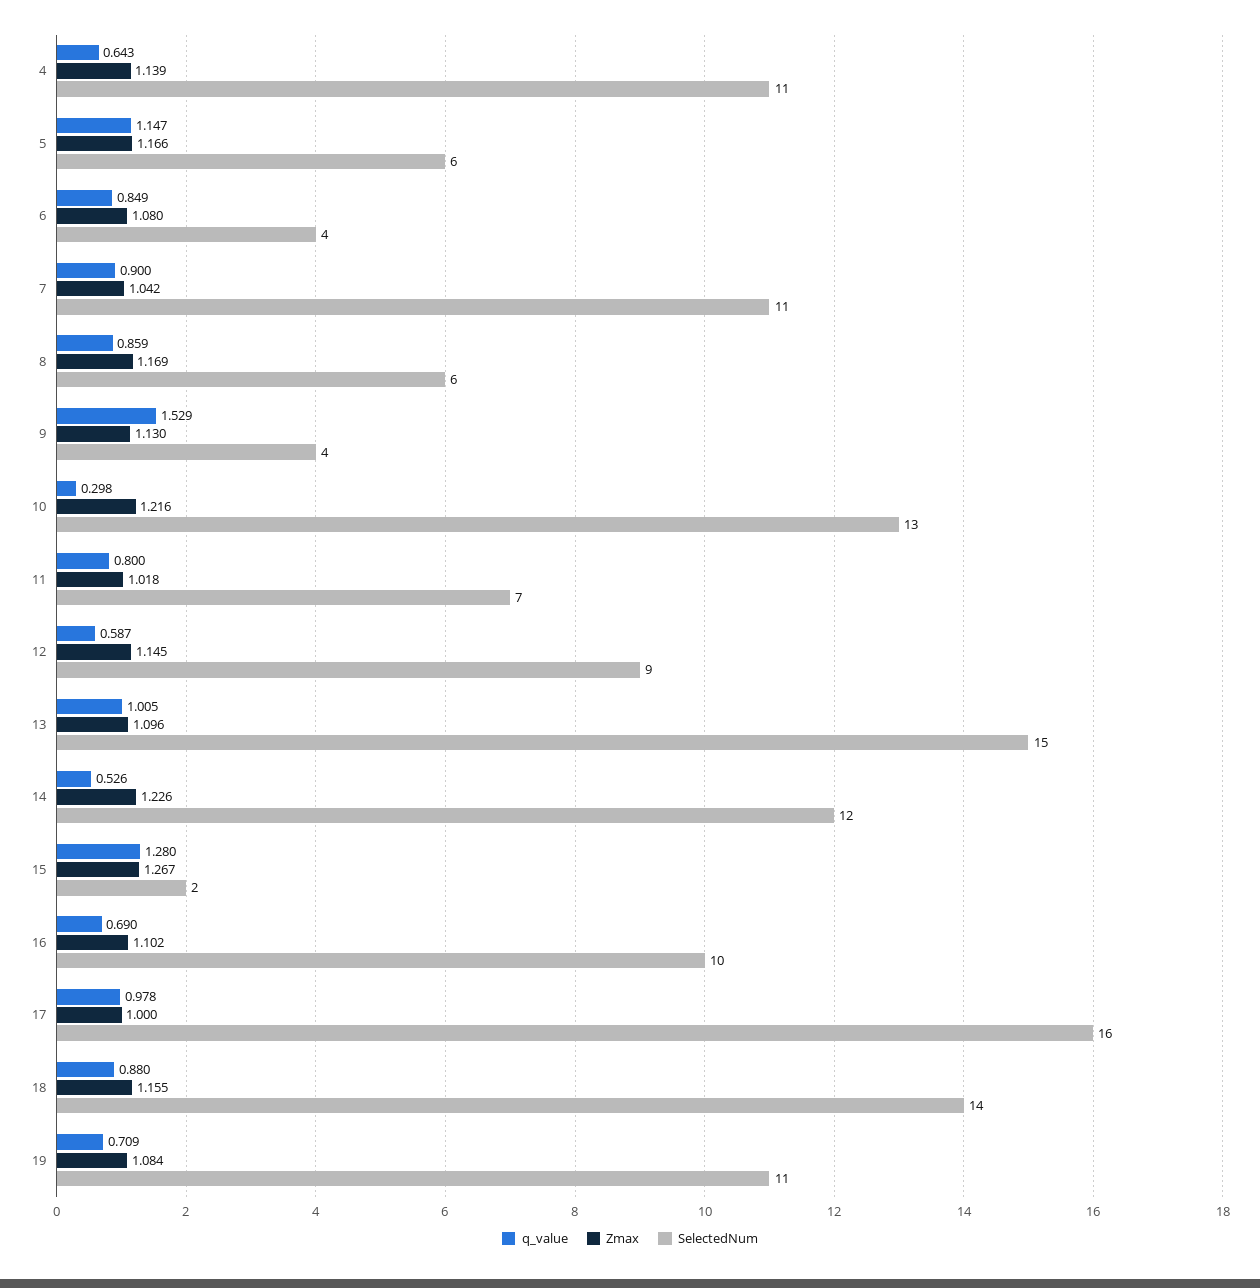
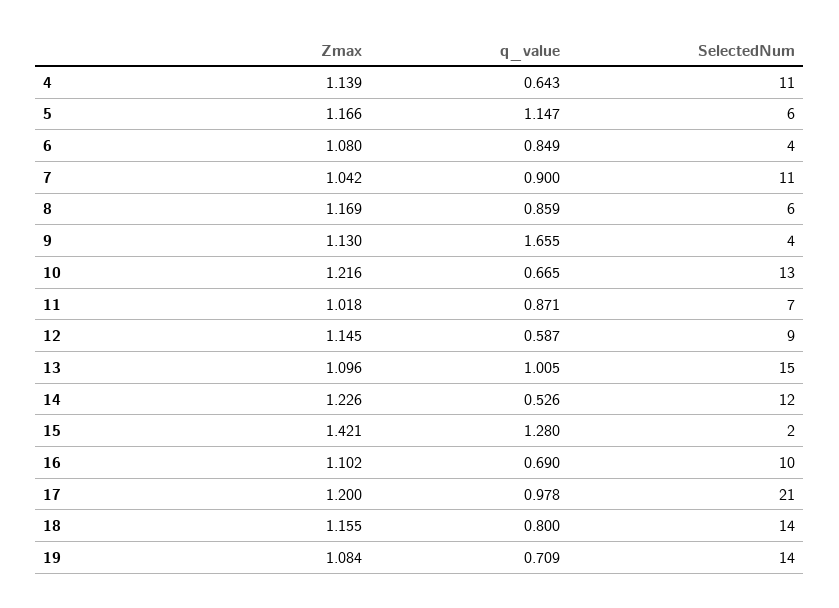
q_value, 9: 1.529 -> 1.655
q_value, 10: 0.298 -> 0.665
q_value, 11: 0.8 -> 0.871
Zmax, 15: 1.267 -> 1.421
Zmax, 17: 1 -> 1.2
SelectedNum, 17: 16 -> 21
q_value, 18: 0.88 -> 0.8
SelectedNum, 19: 11 -> 14

